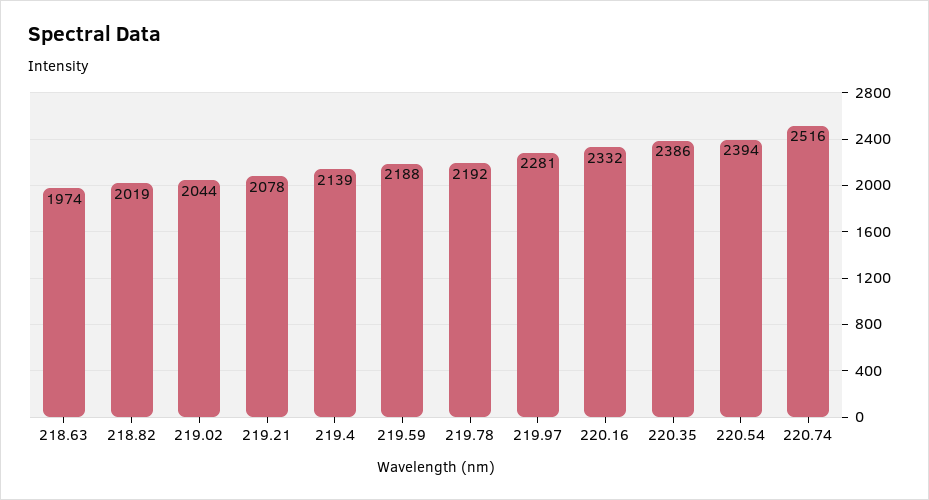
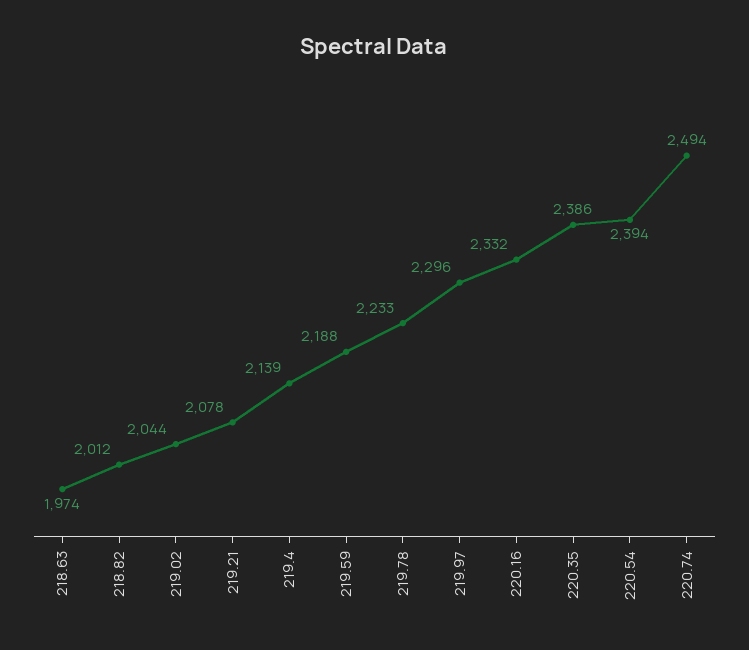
218.82: 2019 -> 2012
219.78: 2192 -> 2233
219.97: 2281 -> 2296
220.74: 2516 -> 2494

